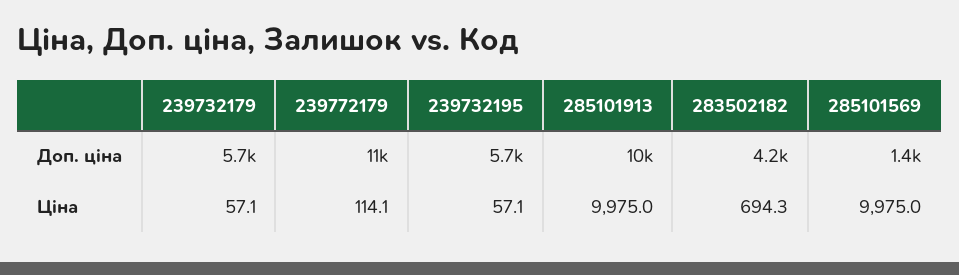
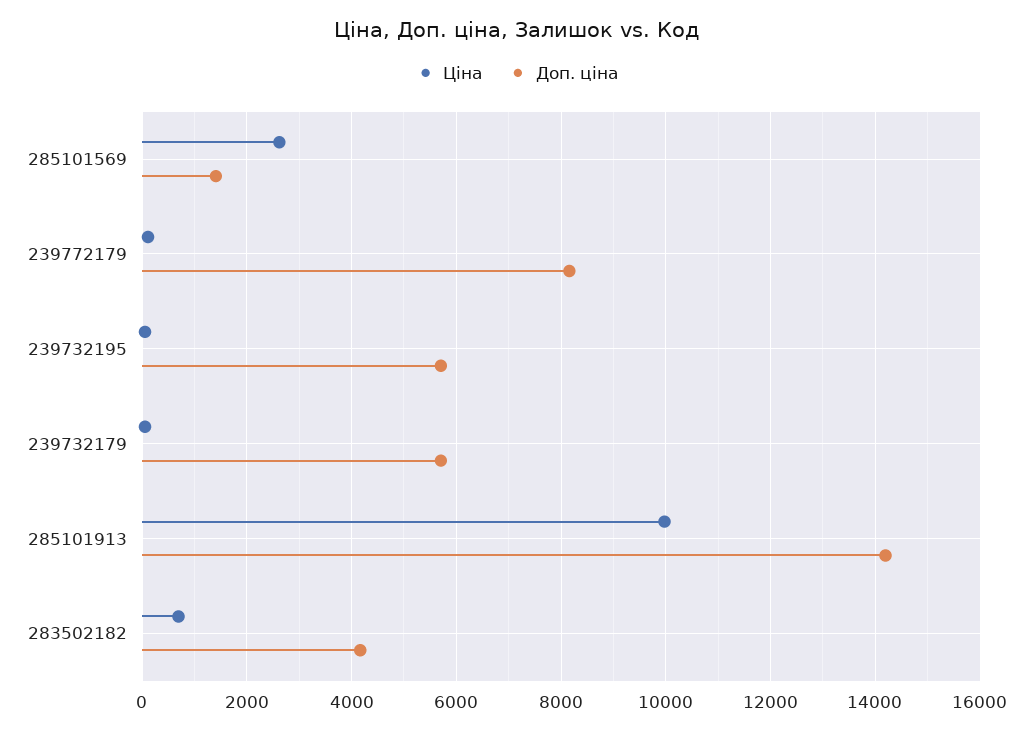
Доп. ціна, 239772179: 11000 -> 8200
Доп. ціна, 285101913: 10000 -> 14200
Ціна, 285101569: 9975 -> 2600

